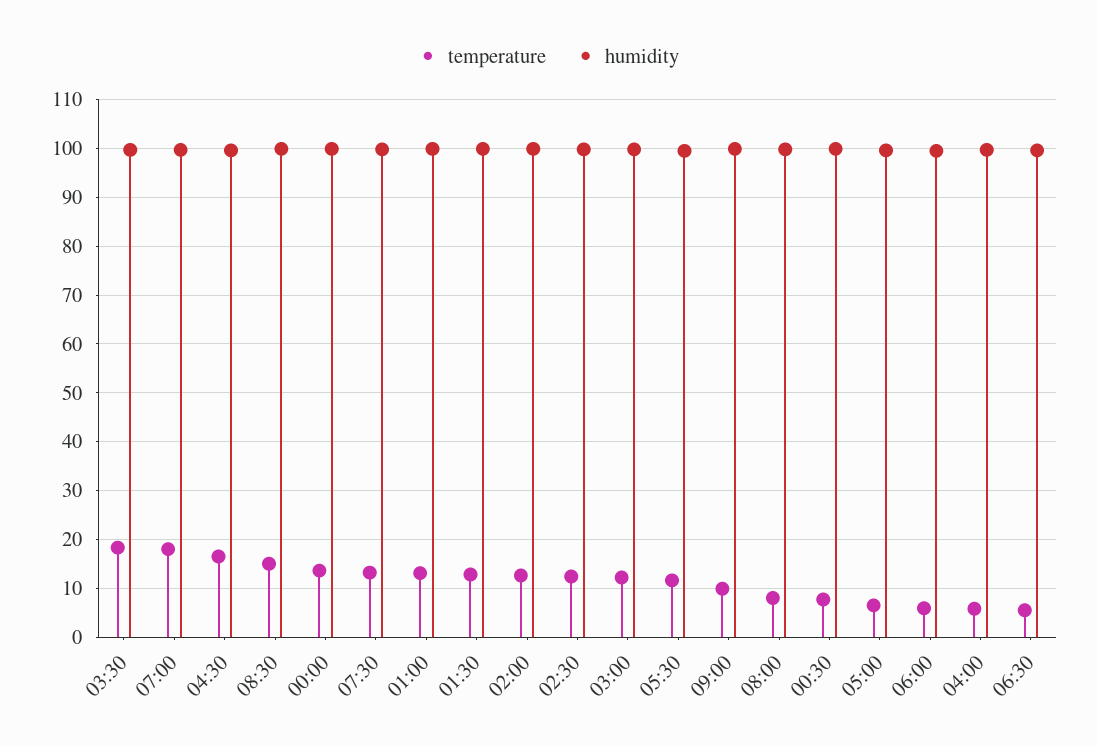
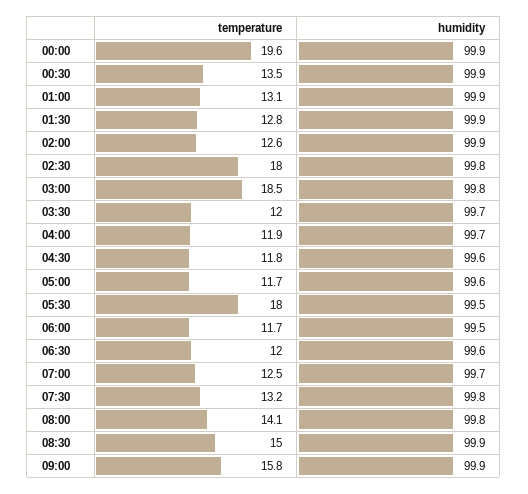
temperature, 03:30: 18 -> 12
temperature, 07:00: 18 -> 12.5
temperature, 04:30: 16 -> 11.8
temperature, 00:00: 14 -> 19.6
temperature, 02:30: 12 -> 18
temperature, 03:00: 12 -> 18.5
temperature, 05:30: 12 -> 18
temperature, 09:00: 10 -> 15.8
temperature, 08:00: 8 -> 14.1
temperature, 00:30: 8 -> 13.5
temperature, 05:00: 6 -> 11.7
temperature, 06:00: 6 -> 11.7
temperature, 04:00: 6 -> 11.9
temperature, 06:30: 6 -> 12

